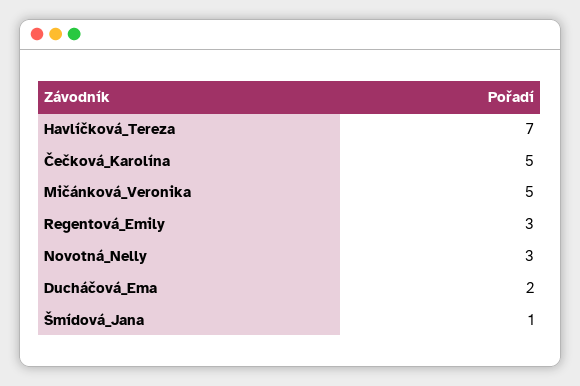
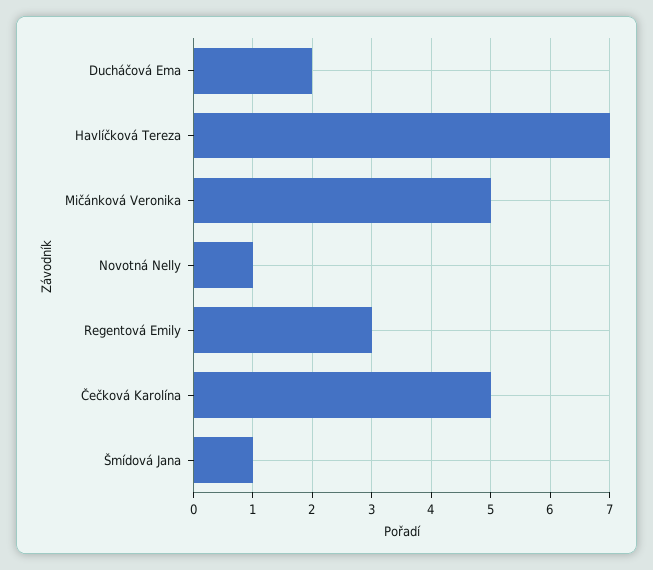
Novotná_Nelly: 3 -> 1

